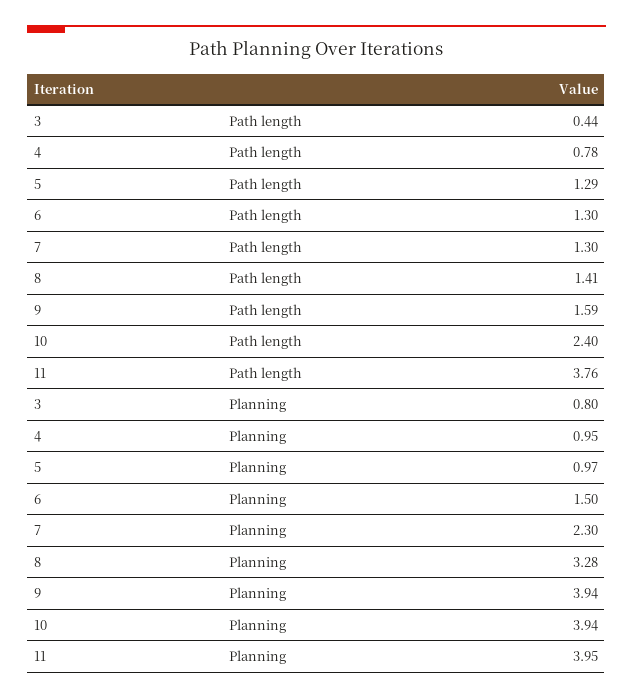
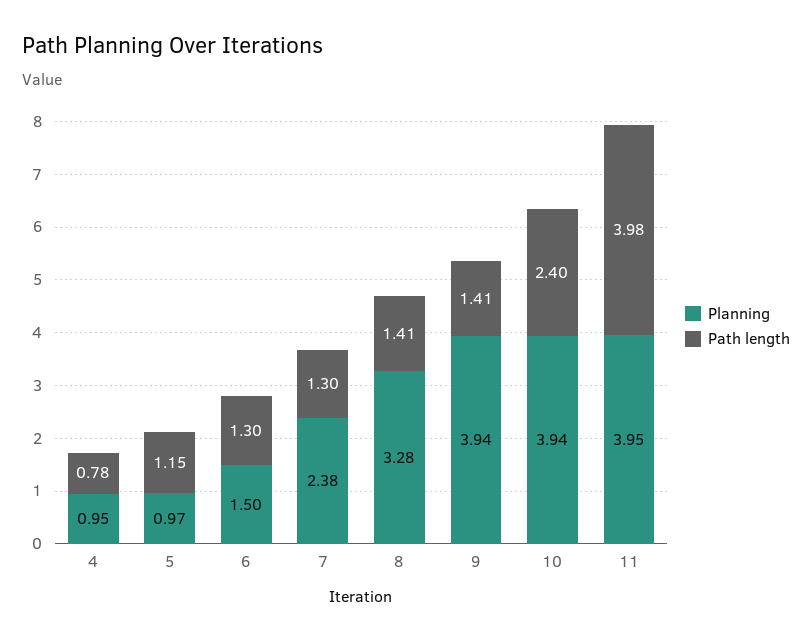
Path length, 3: 0.44 -> none
Path length, 5: 1.29 -> 1.15
Path length, 9: 1.59 -> 1.41
Path length, 11: 3.76 -> 3.98
Planning, 3: 0.8 -> none
Planning, 7: 2.3 -> 2.38

